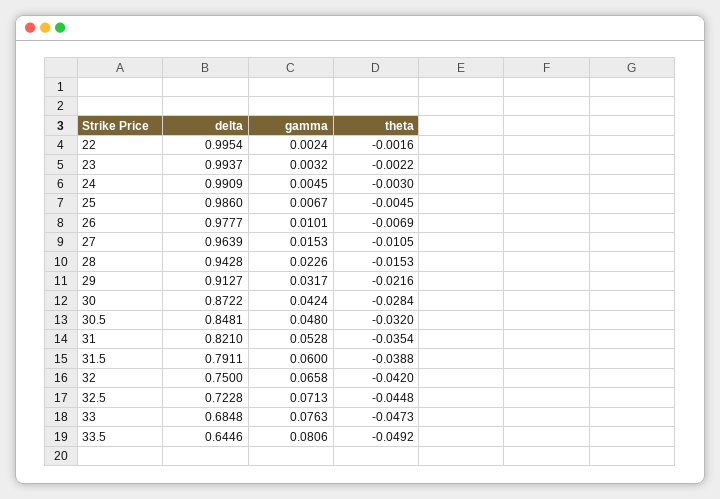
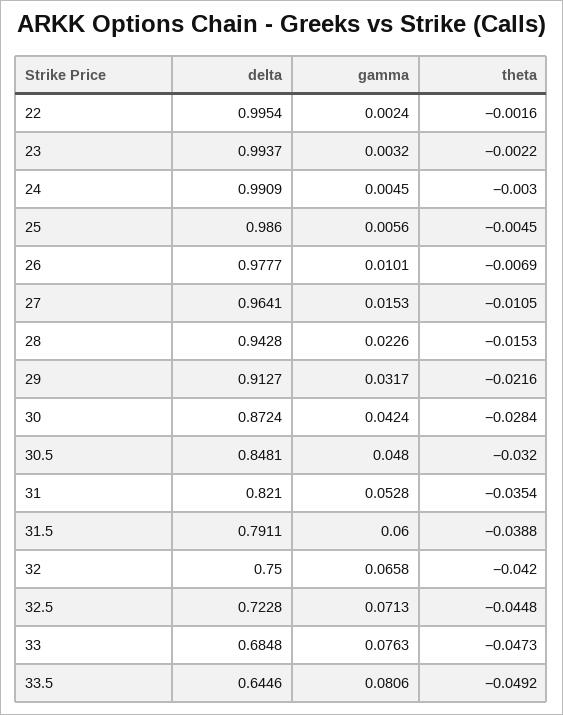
gamma, 25: 0.0067 -> 0.0056
delta, 27: 0.9639 -> 0.9641
delta, 30: 0.8722 -> 0.8724

